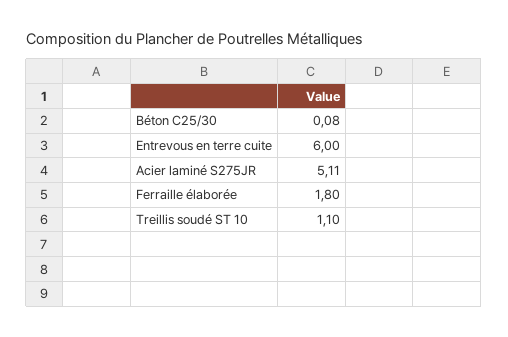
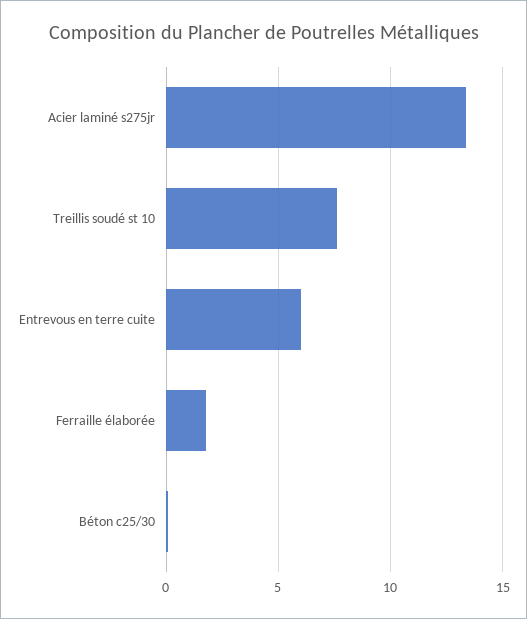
Acier laminé S275JR: 5.11 -> 13.5
Treillis soudé ST 10: 1.1 -> 7.5

